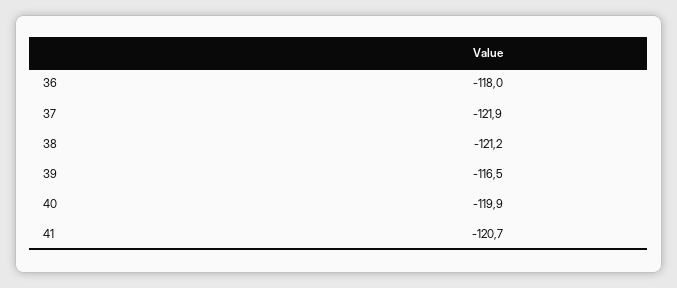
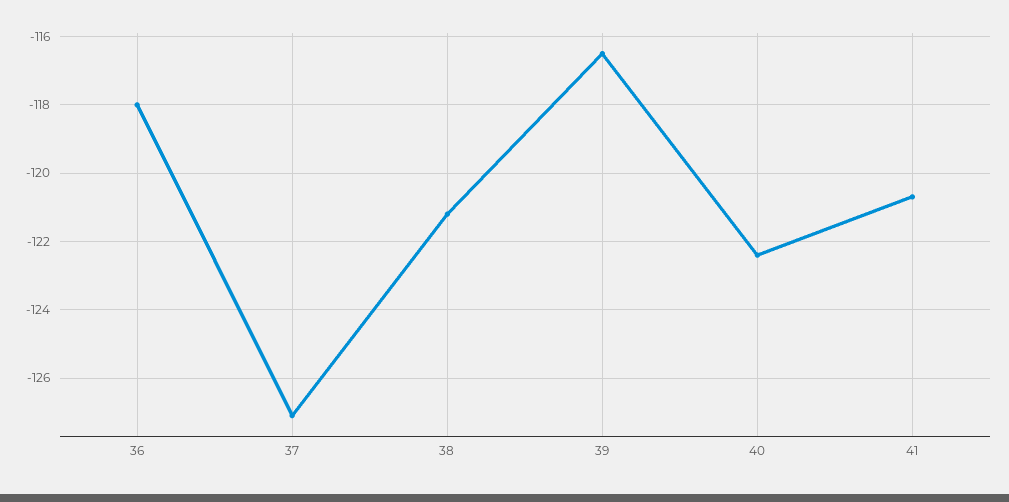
37: -121.9 -> -127
40: -119.9 -> -122.5

